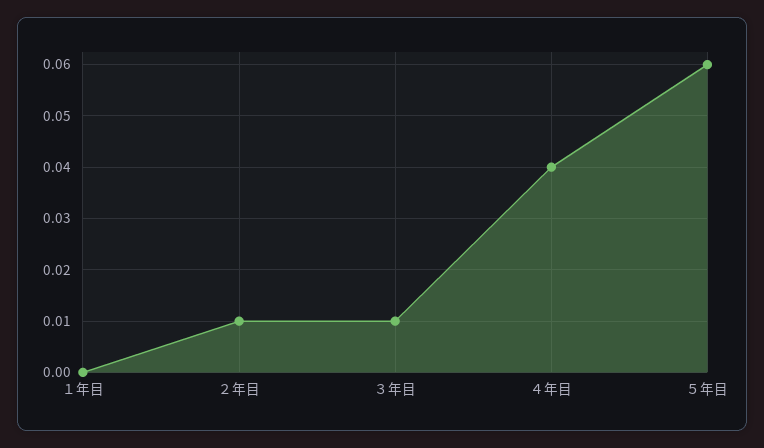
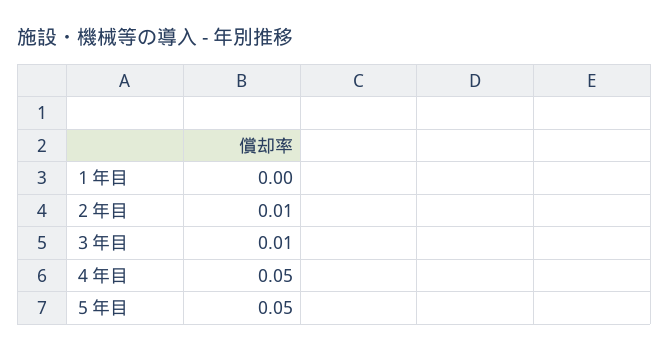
４年目: 0.04 -> 0.05
５年目: 0.06 -> 0.05

